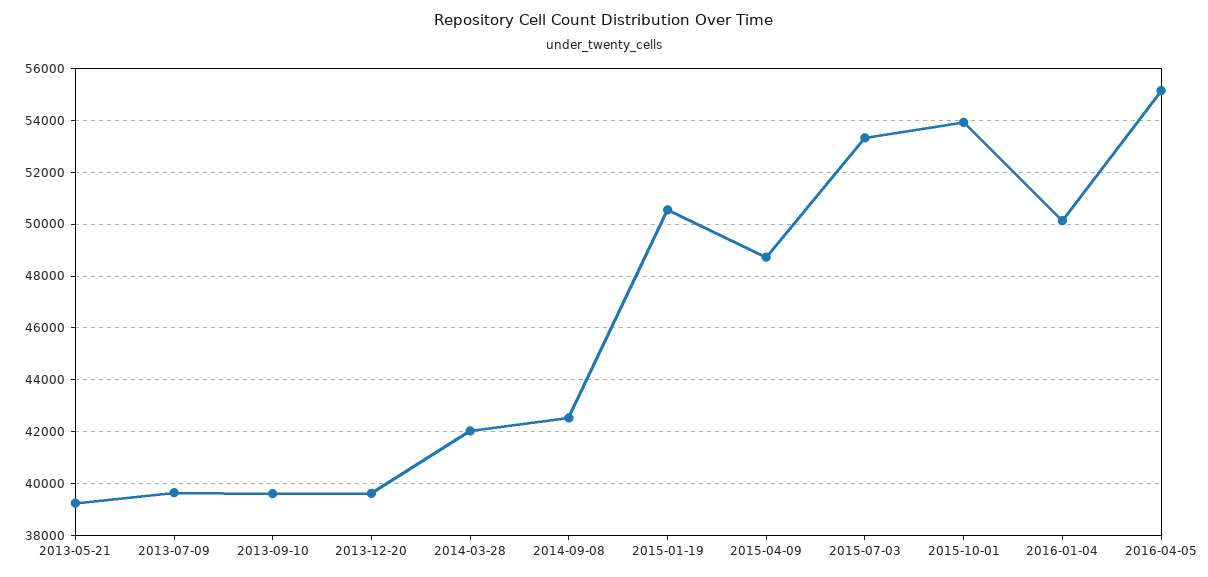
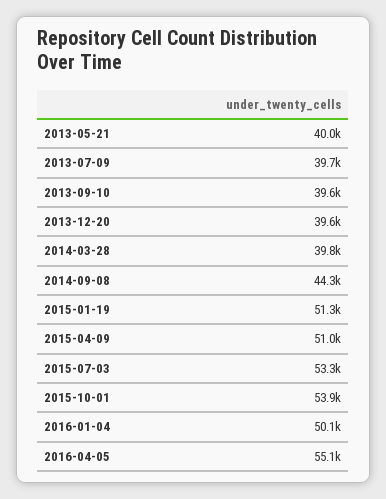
2013-05-21: 39250 -> 40000
2014-03-28: 42000 -> 39800
2014-09-08: 42500 -> 44300
2015-01-19: 50500 -> 51300
2015-04-09: 48750 -> 51000

